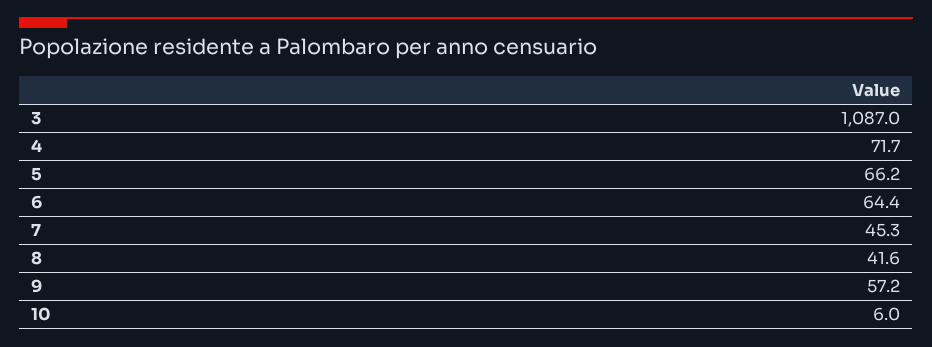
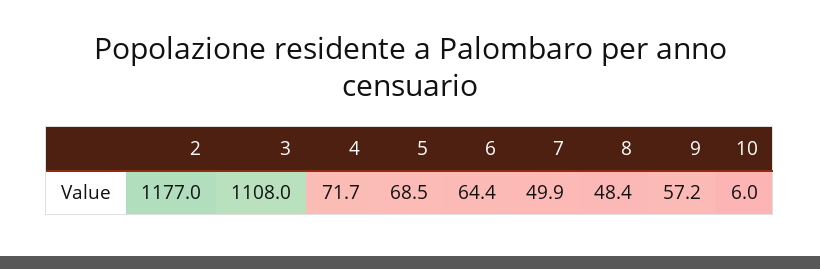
3: 1087 -> 1108
5: 66.2 -> 68.5
7: 45.3 -> 49.9
8: 41.6 -> 48.4
2: none -> 1177

